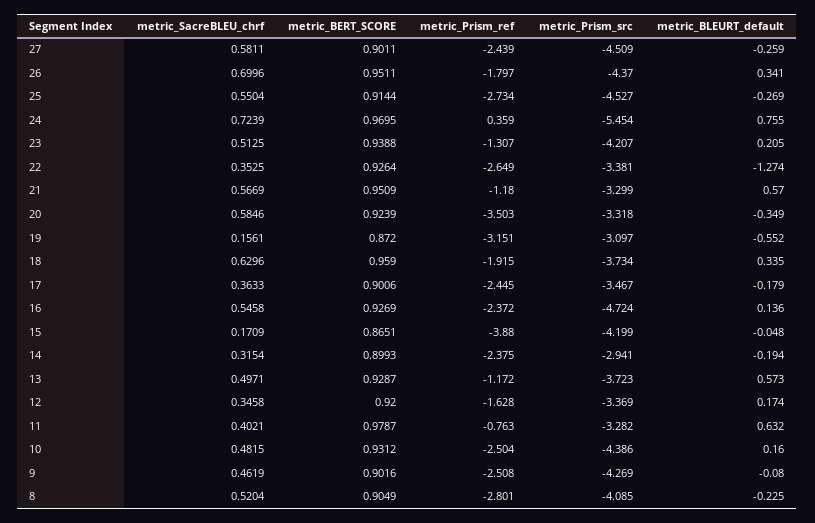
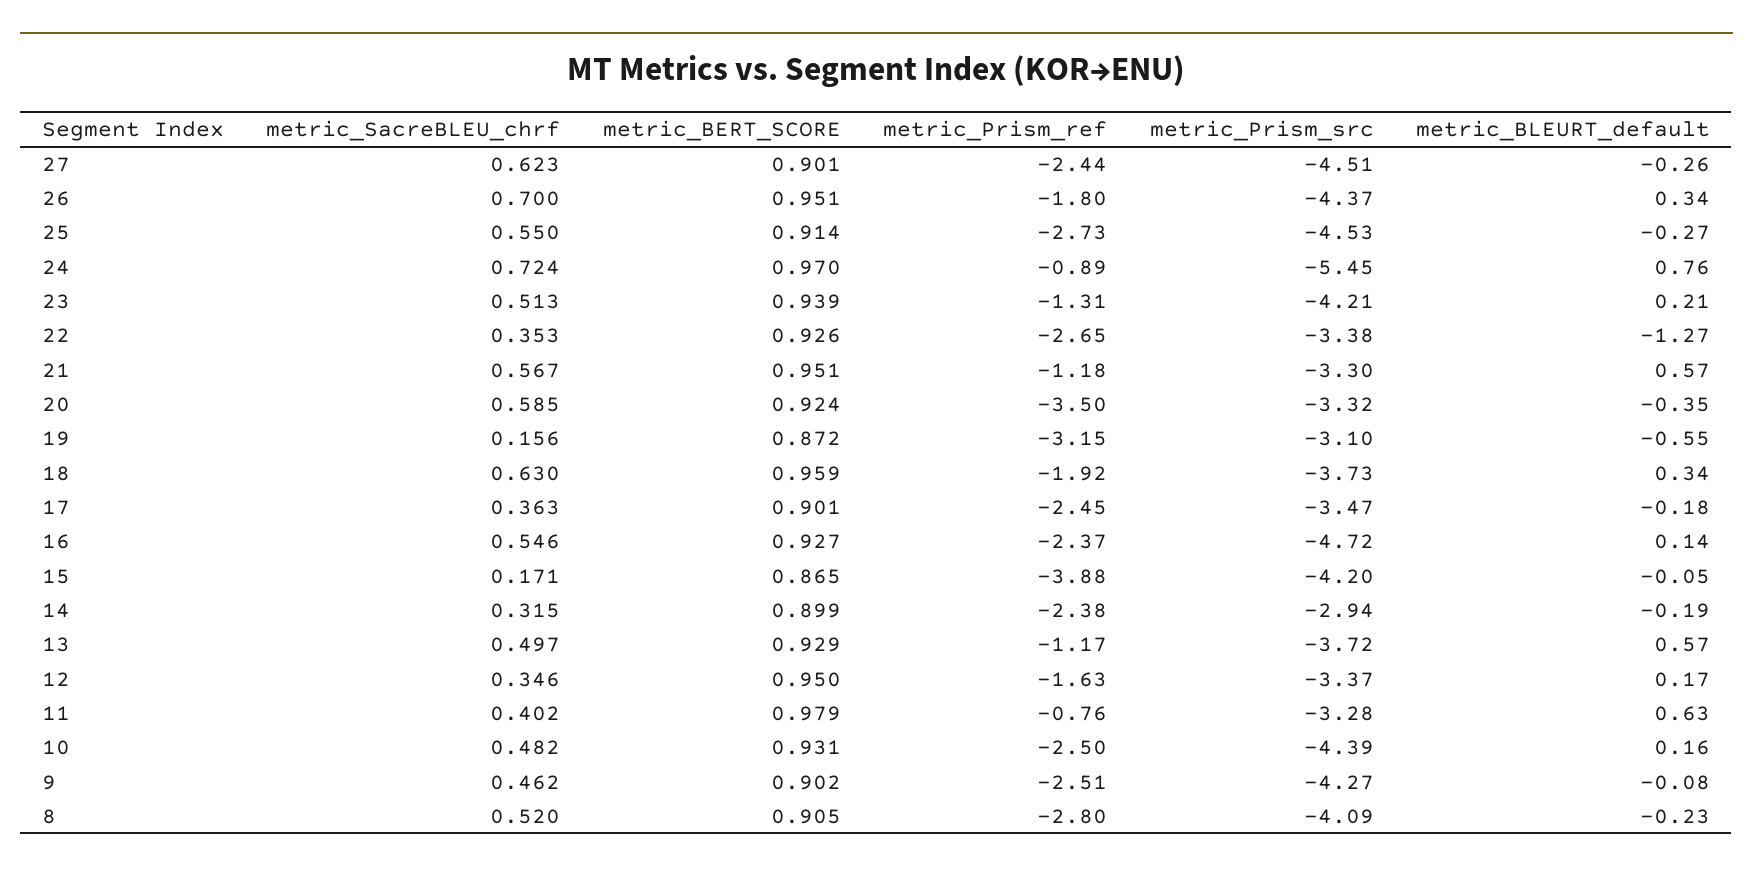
metric_SacreBLEU_chrf, 27: 0.5811 -> 0.623
metric_Prism_ref, 24: 0.359 -> -0.89
metric_BERT_SCORE, 12: 0.92 -> 0.95

